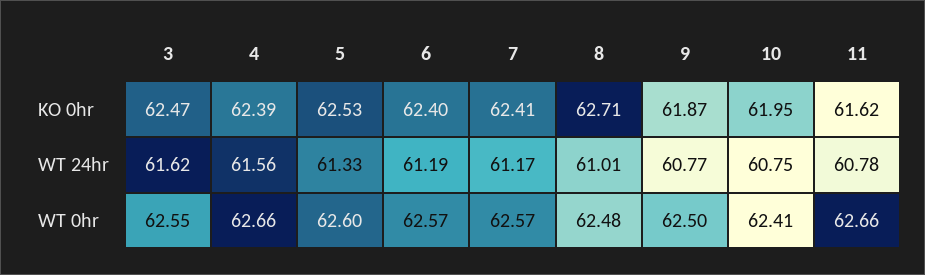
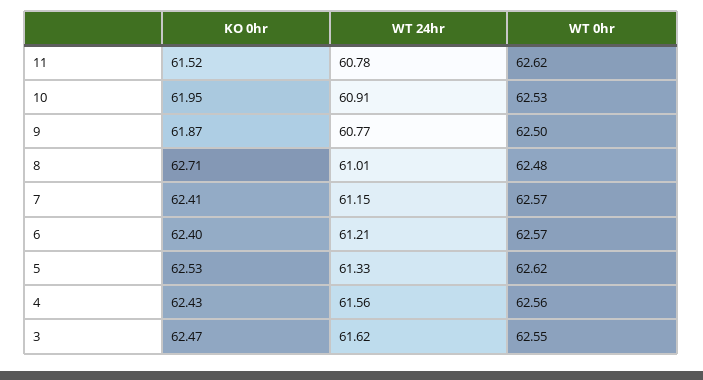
4, KO 0hr: 62.39 -> 62.43
11, KO 0hr: 61.62 -> 61.52
6, WT 24hr: 61.19 -> 61.21
7, WT 24hr: 61.17 -> 61.15
10, WT 24hr: 60.75 -> 60.91
4, WT 0hr: 62.66 -> 62.56
5, WT 0hr: 62.6 -> 62.62
10, WT 0hr: 62.41 -> 62.53
11, WT 0hr: 62.66 -> 62.62

